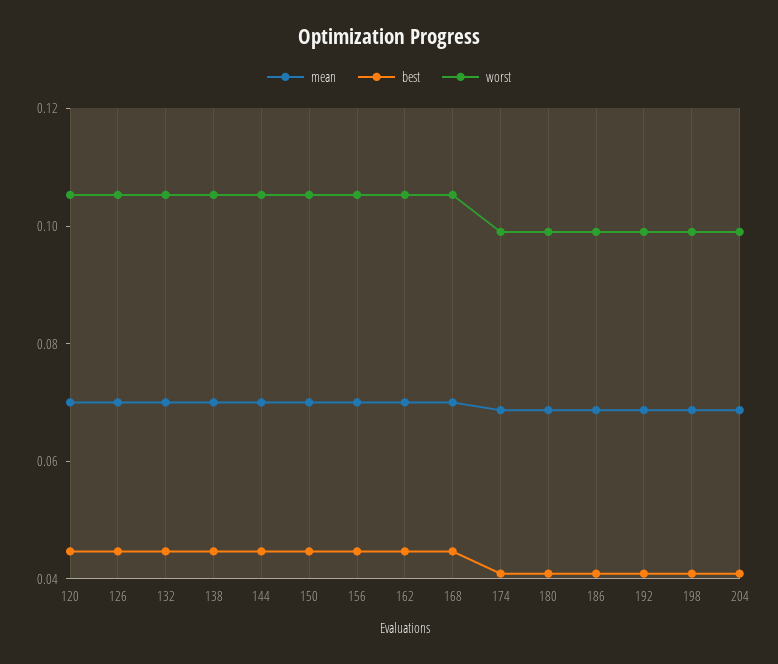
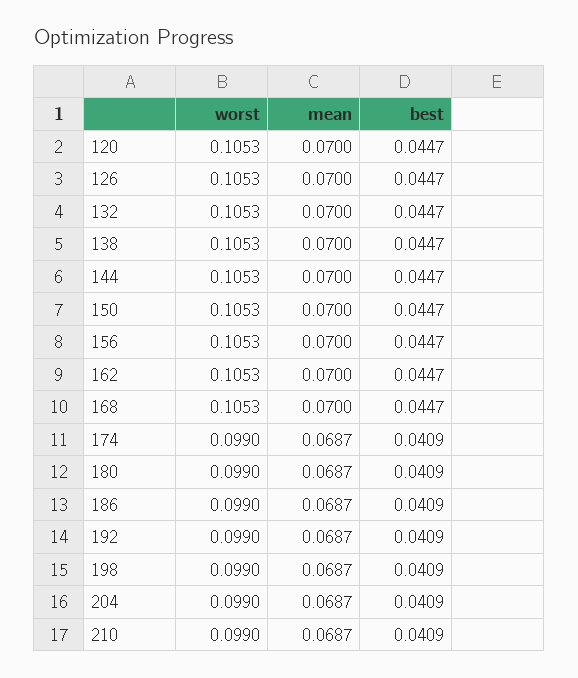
worst, 210: none -> 0.099
mean, 210: none -> 0.0687
best, 210: none -> 0.0409

